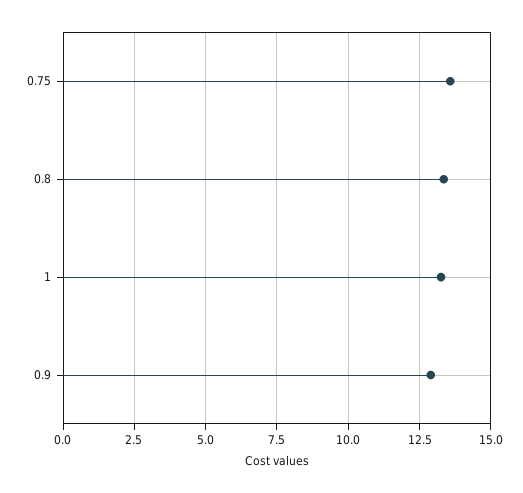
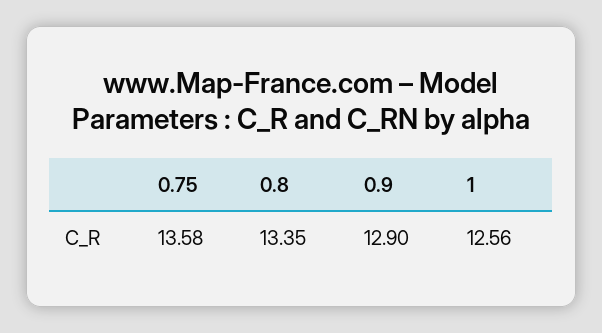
1: 13.25 -> 12.56

